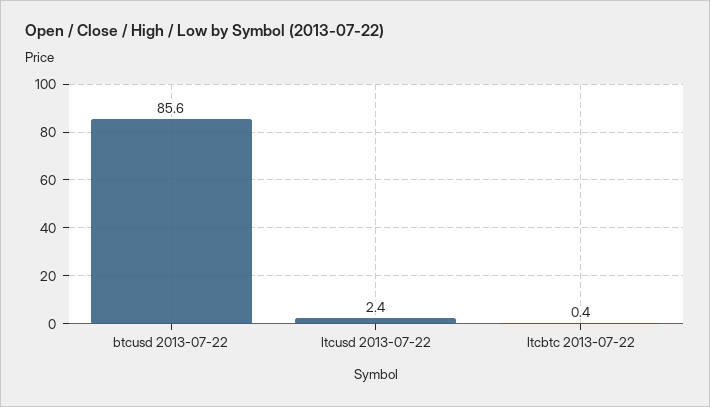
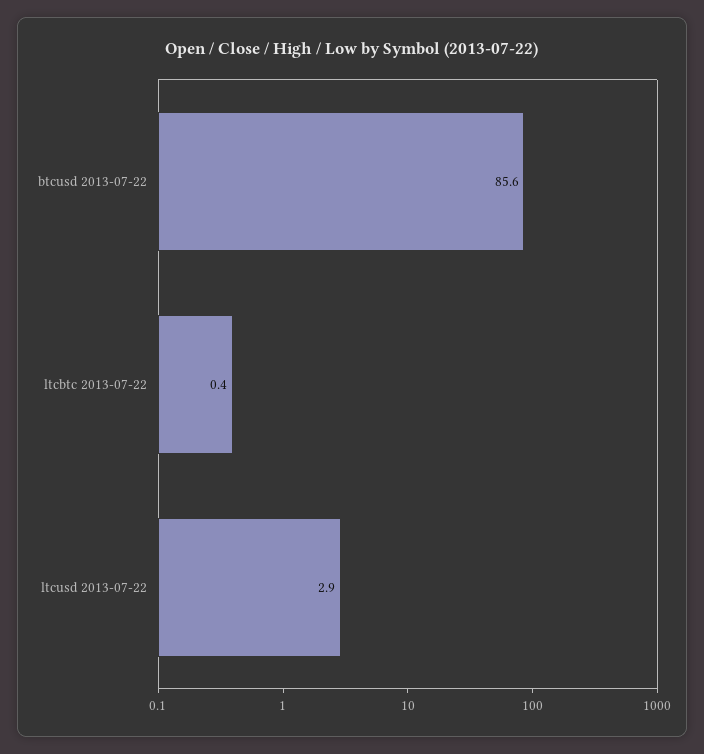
ltcusd 2013-07-22: 2.4 -> 2.9

